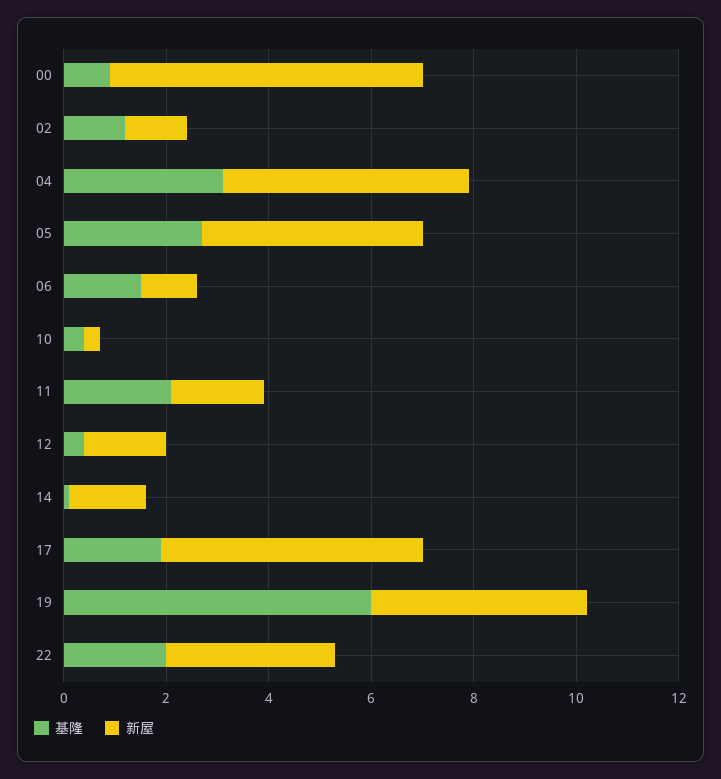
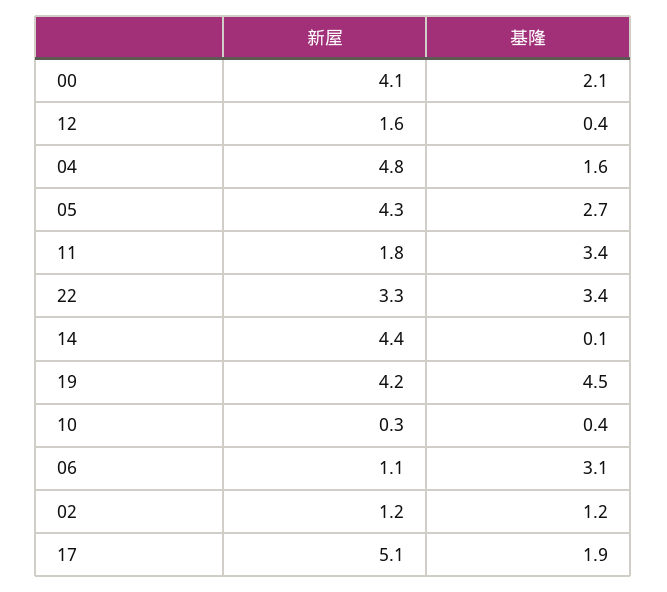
基隆, 00: 1 -> 2.1
新屋, 00: 6 -> 4.1
基隆, 04: 3 -> 1.6
基隆, 06: 1.5 -> 3.1
基隆, 11: 2 -> 3.4
新屋, 14: 1.5 -> 4.4
基隆, 19: 6 -> 4.5
基隆, 22: 2 -> 3.4

